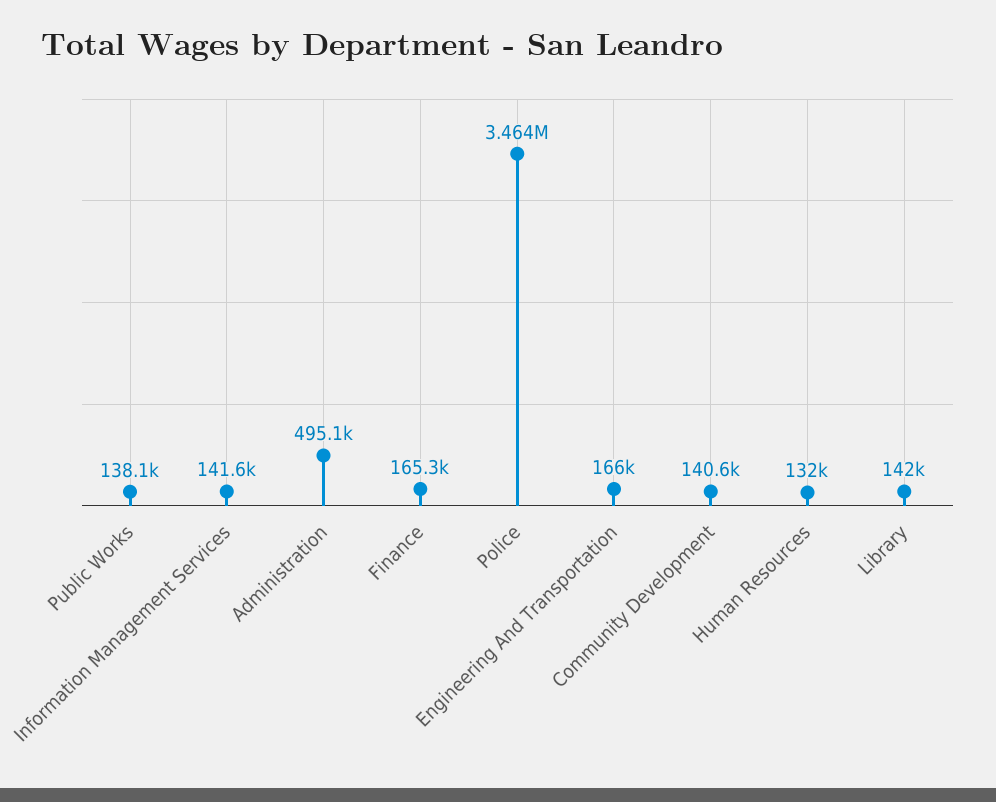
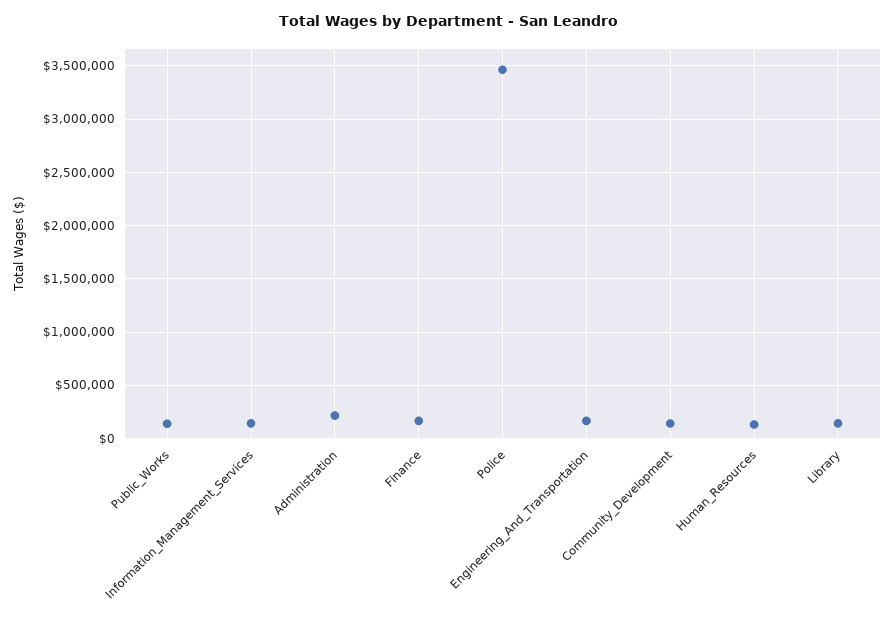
Administration: 495100 -> 200000

